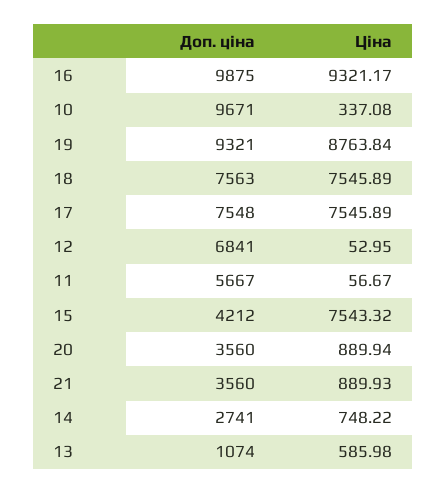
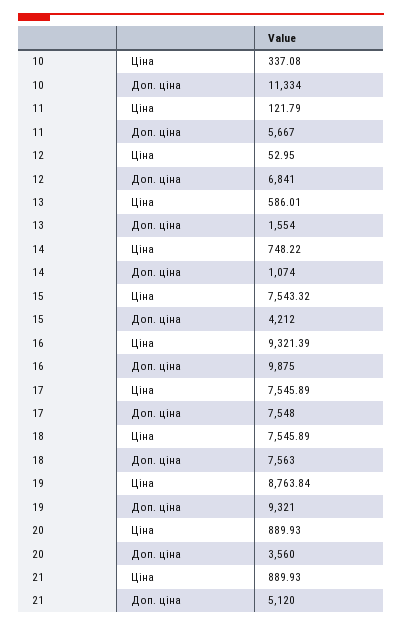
Ціна, 16: 9321.17 -> 9321.39
Доп. ціна, 10: 9671 -> 11334
Ціна, 11: 56.67 -> 121.79
Ціна, 20: 889.94 -> 889.93
Доп. ціна, 21: 3560 -> 5120
Доп. ціна, 14: 2741 -> 1074
Доп. ціна, 13: 1074 -> 1554
Ціна, 13: 585.98 -> 586.01

